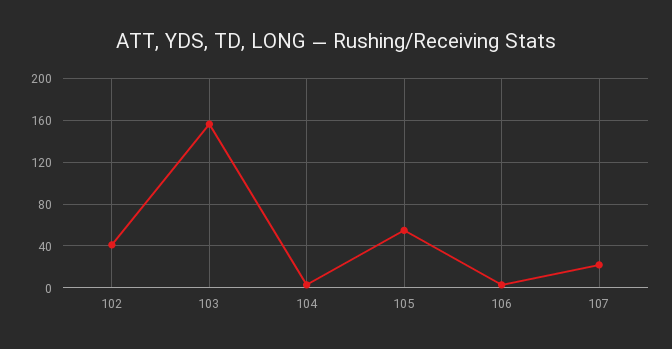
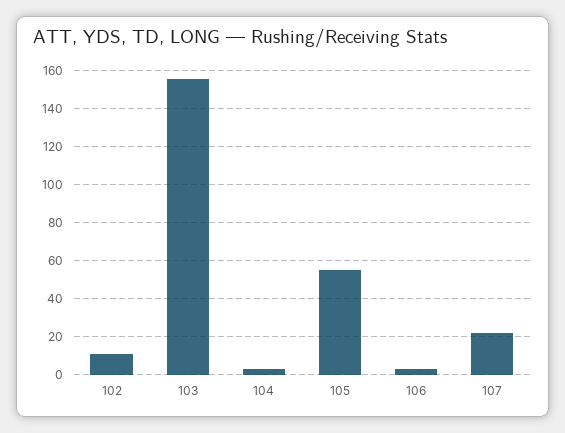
102: 40 -> 10

